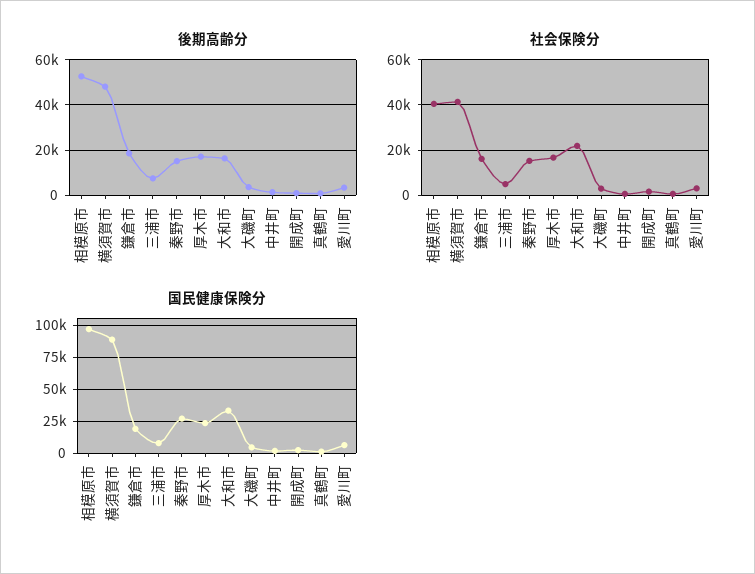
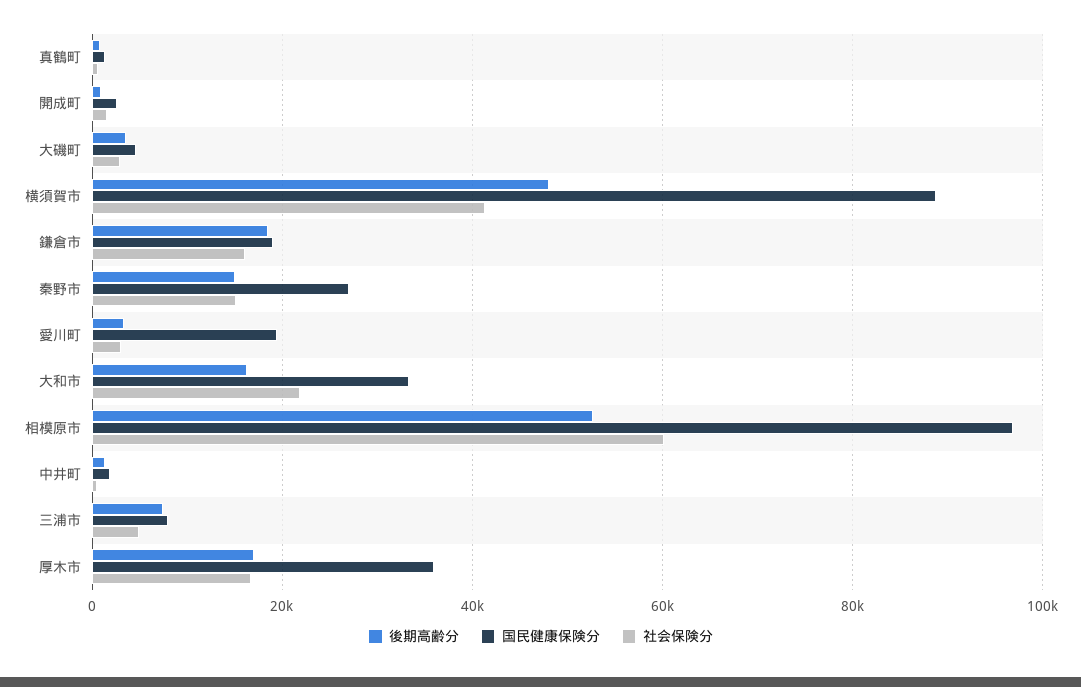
社会保険分, 相模原市: 40000 -> 60000
国民健康保険分, 厚木市: 25000 -> 36000
国民健康保険分, 愛川町: 5000 -> 20000

